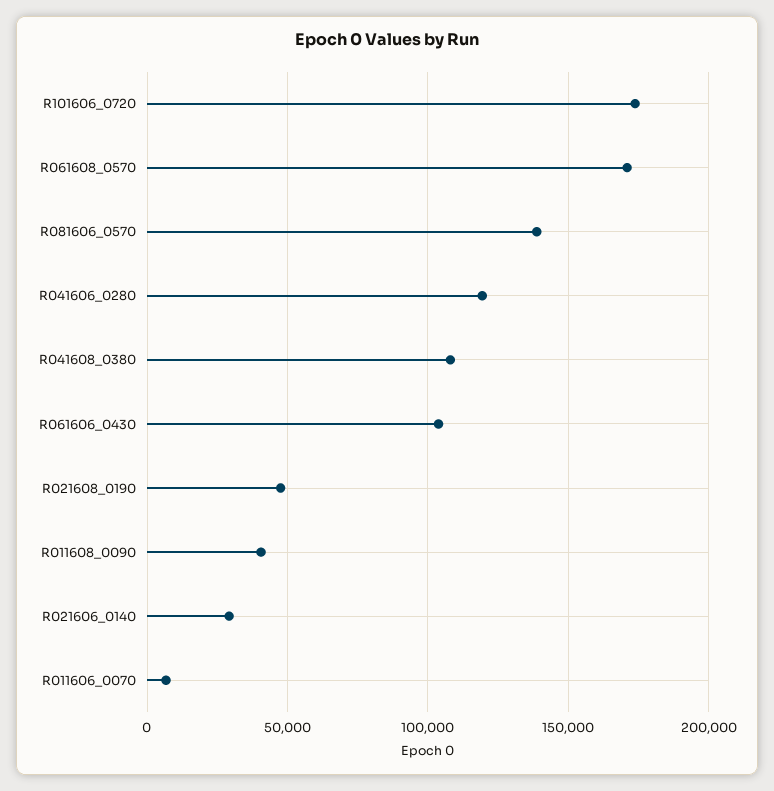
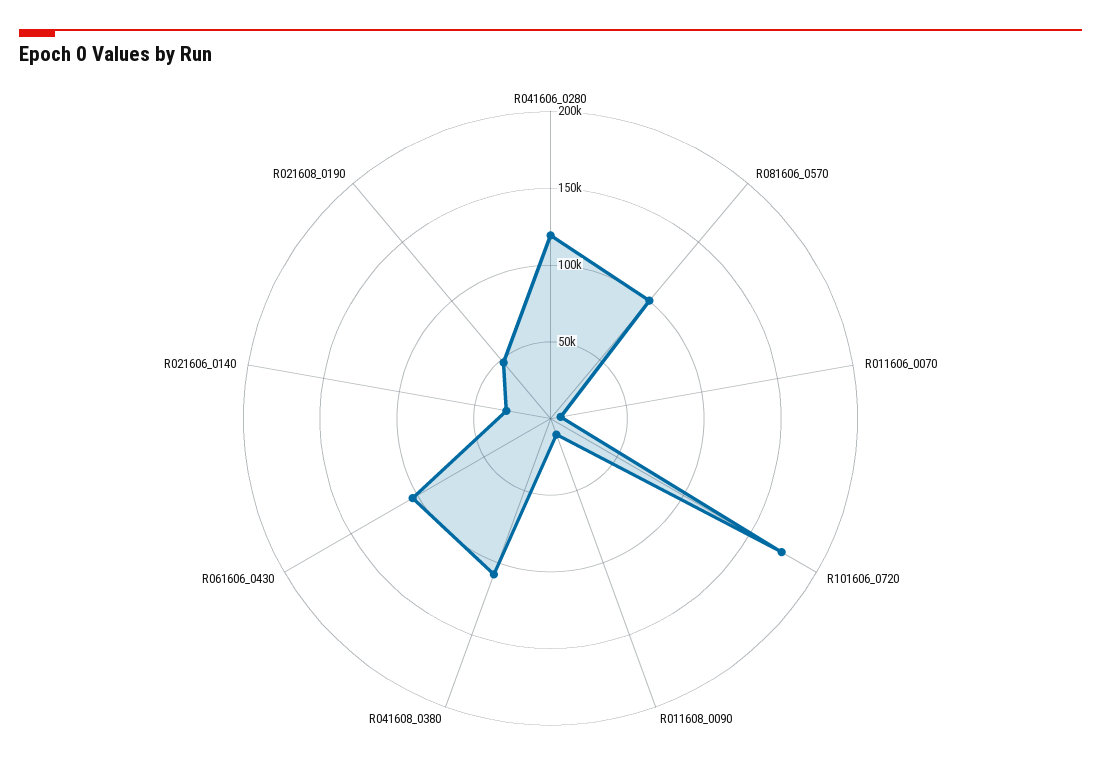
R061608_0570: 170000 -> none
R081606_0570: 140000 -> 100000
R011608_0090: 40000 -> 10000

